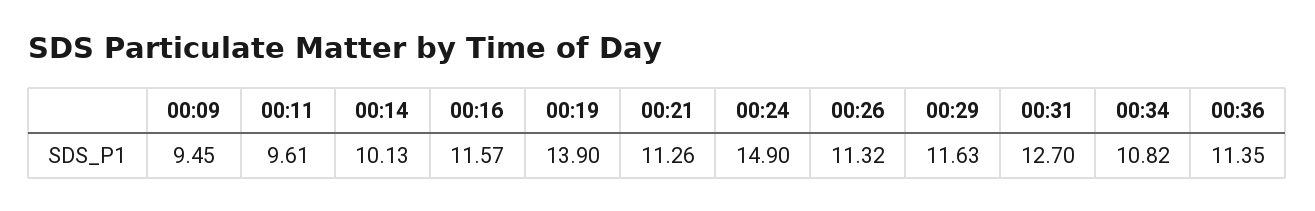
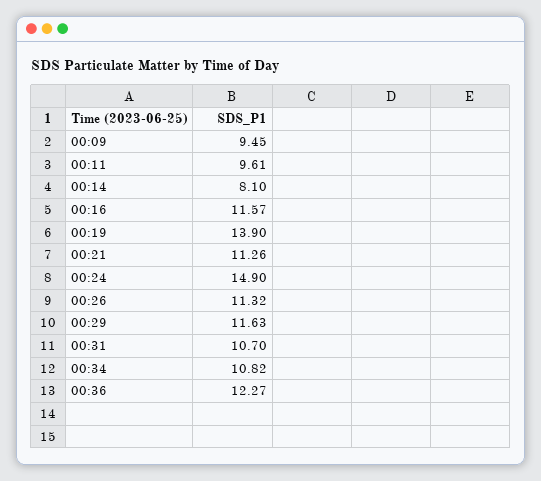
00:14: 10.13 -> 8.1
00:31: 12.7 -> 10.7
00:36: 11.35 -> 12.27

